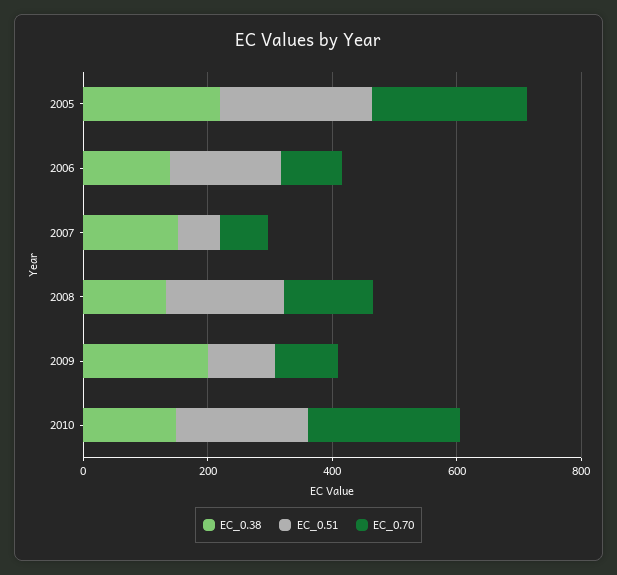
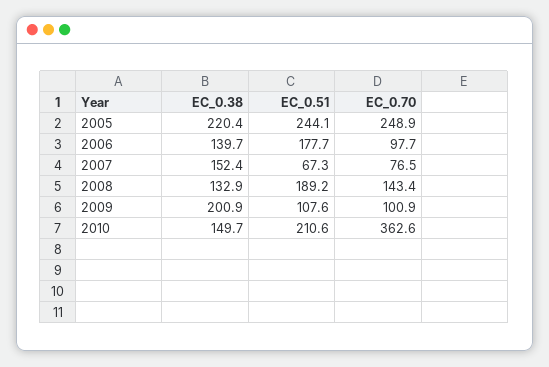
EC_0.70, 2010: 250 -> 362.6

